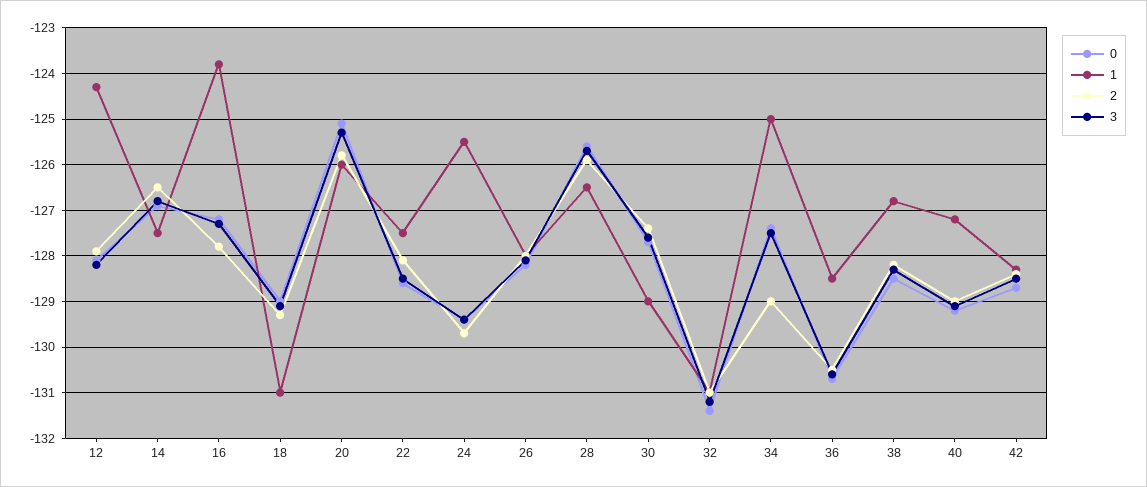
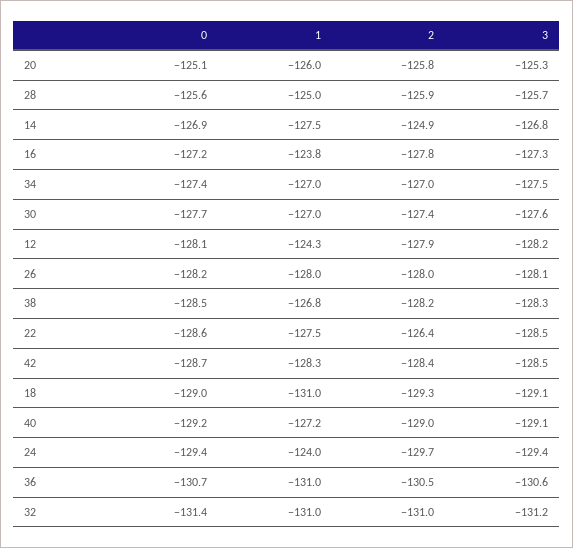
2, 14: -126.5 -> -124.9
2, 22: -128 -> -126.4
1, 24: -125.5 -> -124
1, 28: -126.5 -> -125
1, 30: -129 -> -127
1, 34: -125 -> -127
2, 34: -129 -> -127
1, 36: -128.5 -> -131

